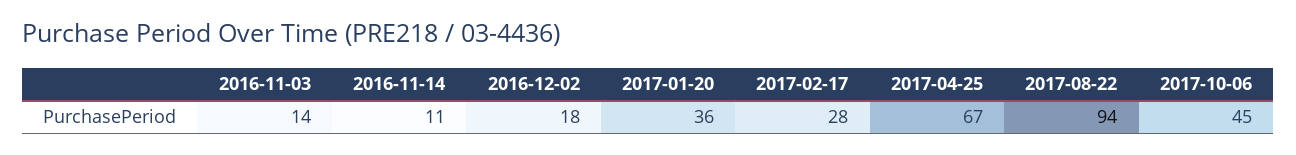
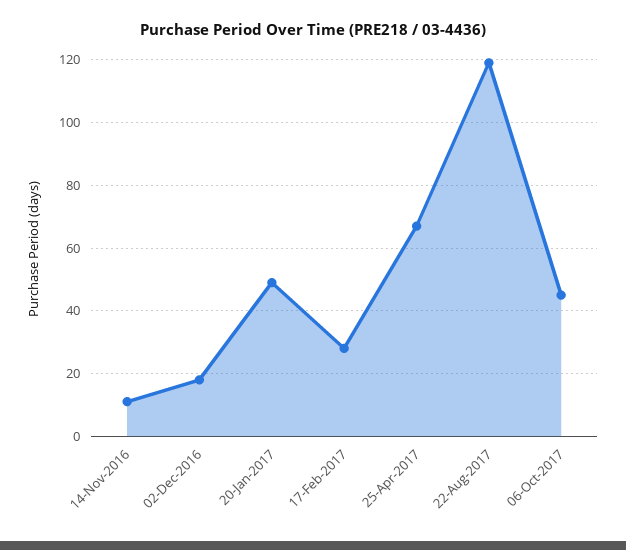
2016-11-03: 14 -> none
2017-01-20: 36 -> 50
2017-08-22: 94 -> 120

